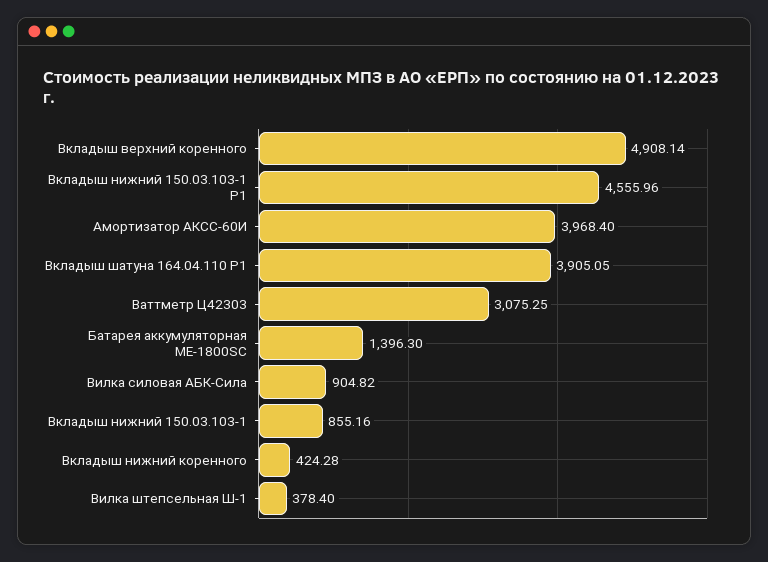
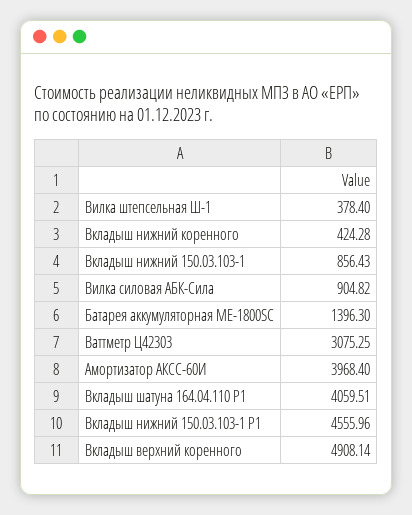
Вкладыш шатуна 164.04.110 Р1: 3905.05 -> 4059.51
Вкладыш нижний 150.03.103-1: 855.16 -> 856.43

